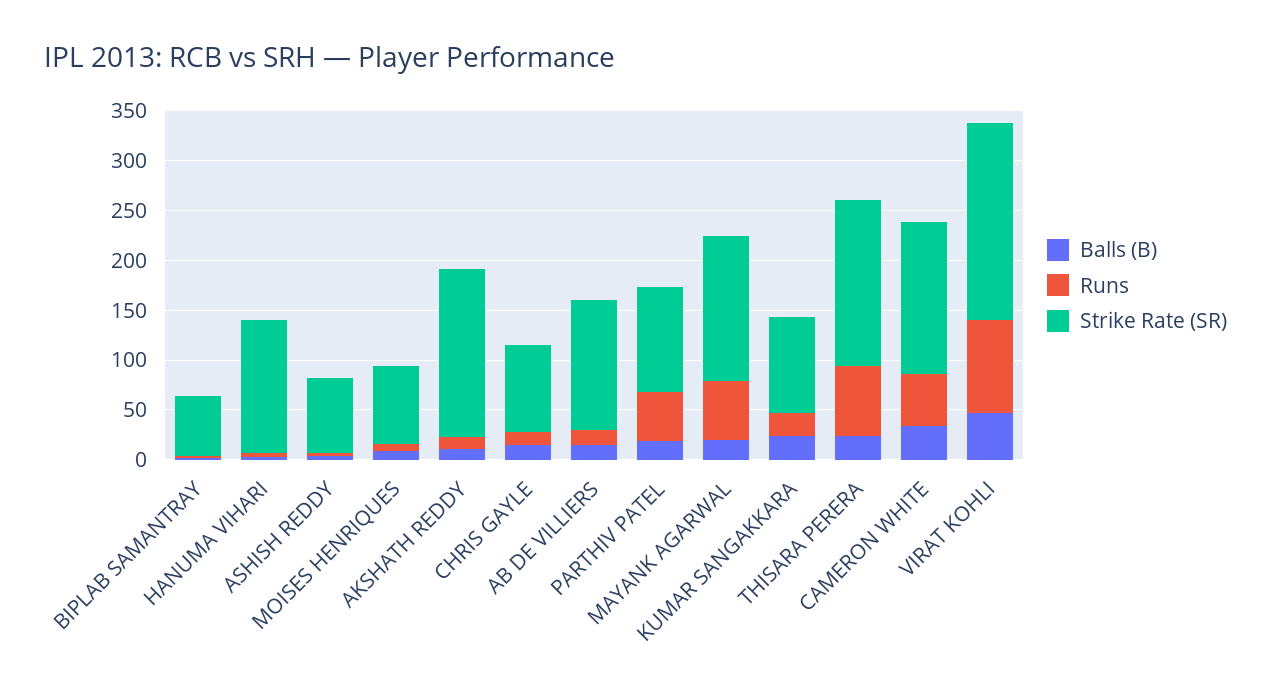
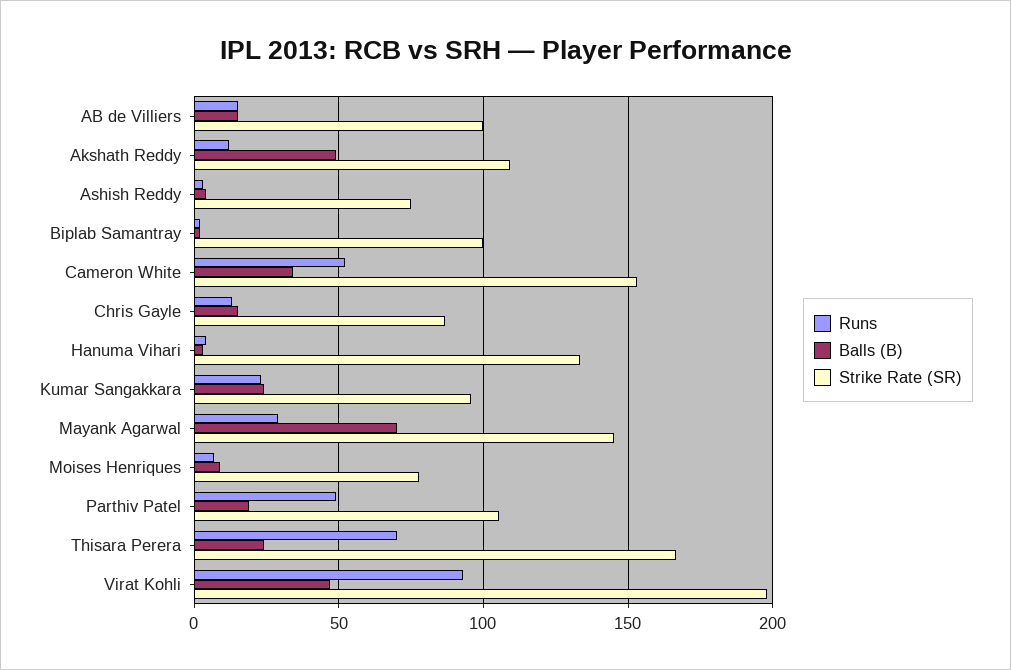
Strike Rate (SR), BIPLAB SAMANTRAY: 60 -> 100
Balls (B), AKSHATH REDDY: 10 -> 50
Strike Rate (SR), AKSHATH REDDY: 170 -> 110
Strike Rate (SR), AB DE VILLIERS: 130 -> 100
Balls (B), MAYANK AGARWAL: 20 -> 70
Runs, MAYANK AGARWAL: 60 -> 30

